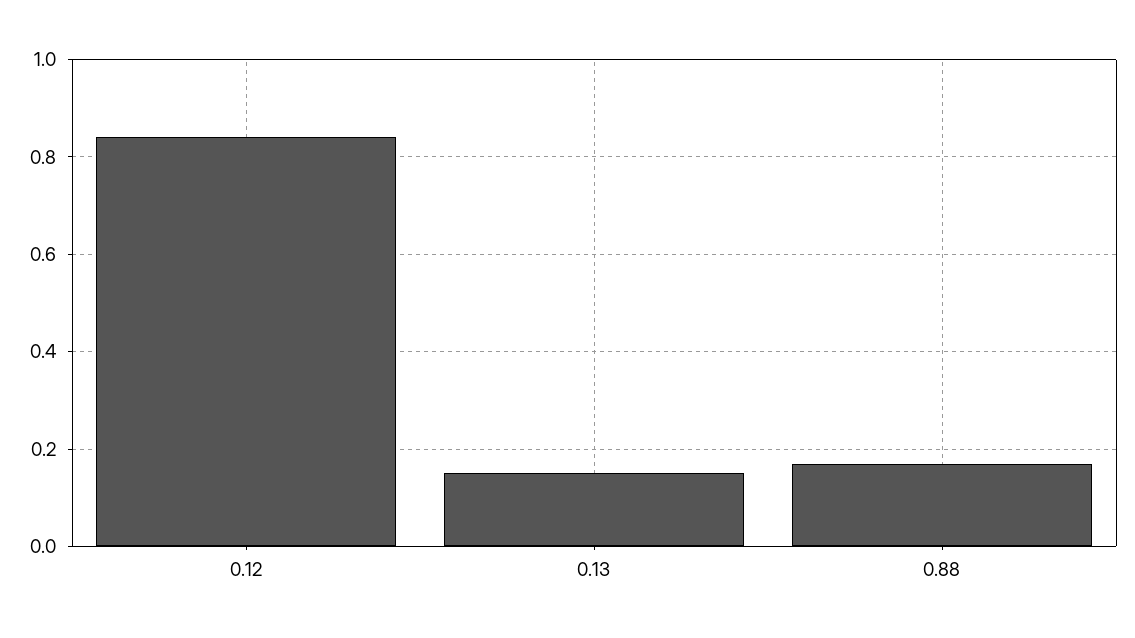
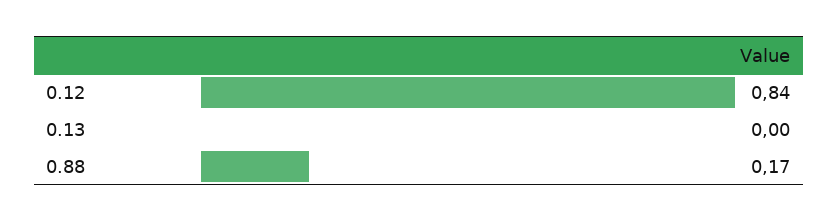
0.13: 0.15 -> 0

